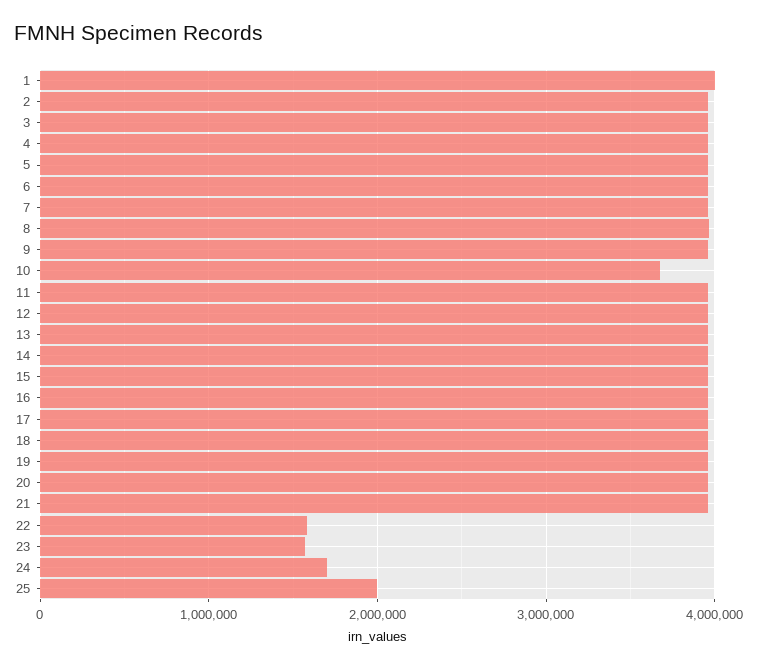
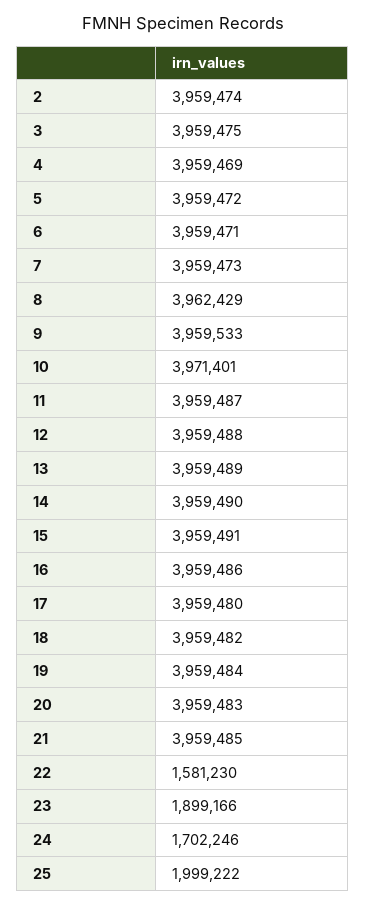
1: 4000000 -> none
10: 3700000 -> 3971401
23: 1600000 -> 1899166

